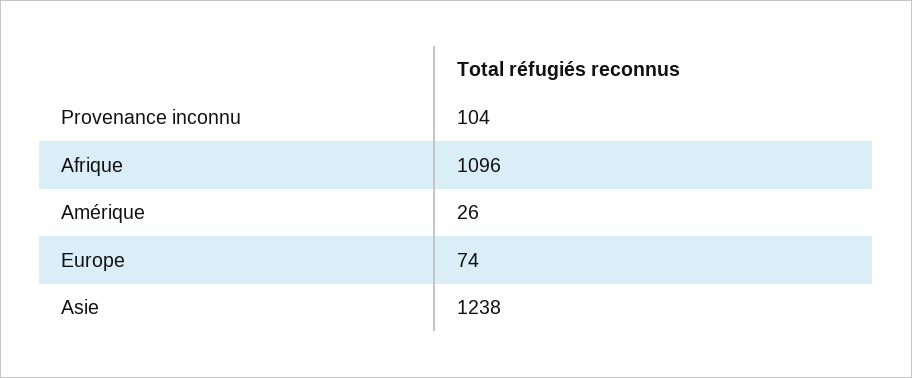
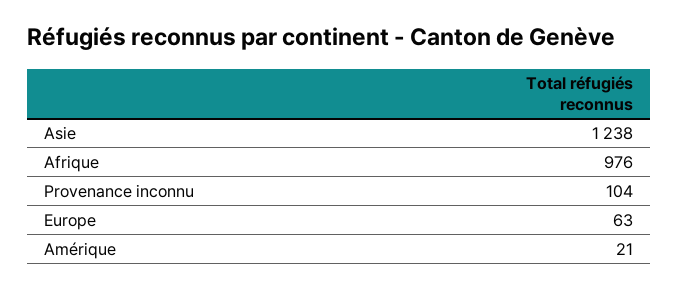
Afrique: 1096 -> 976
Amérique: 26 -> 21
Europe: 74 -> 63

